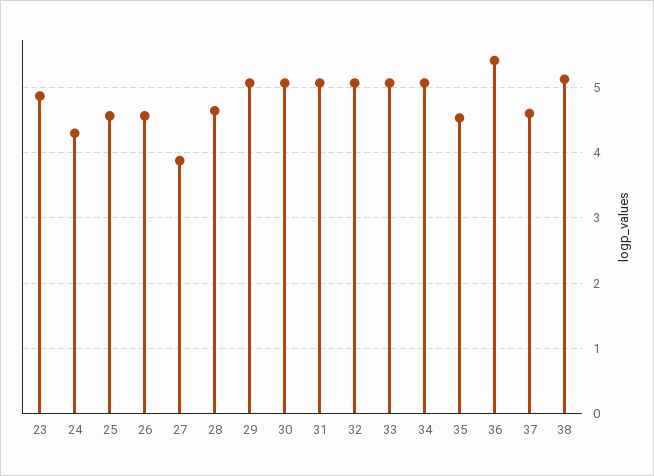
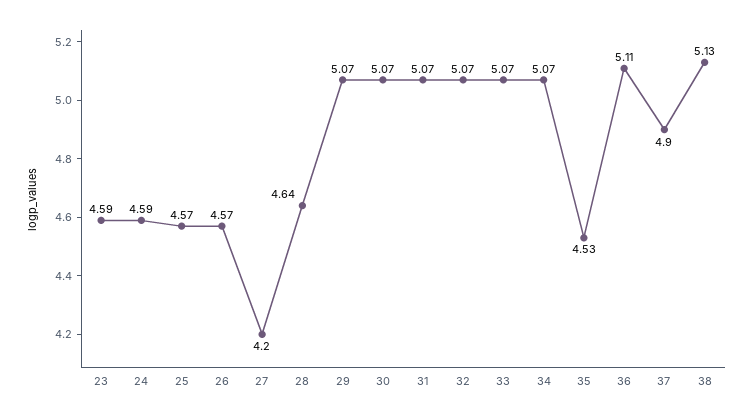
23: 4.9 -> 4.59
24: 4.3 -> 4.59
27: 3.9 -> 4.2
36: 5.4 -> 5.11
37: 4.6 -> 4.9

